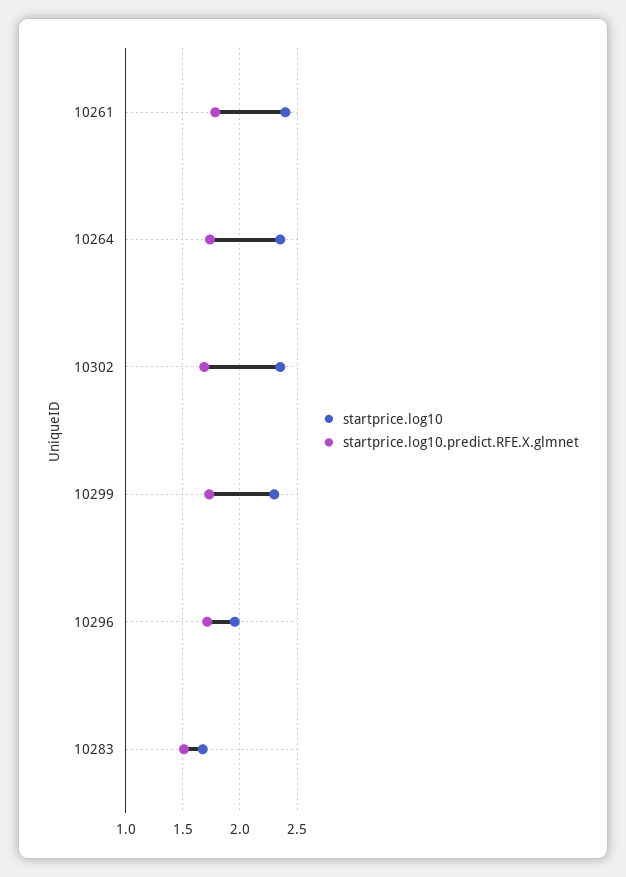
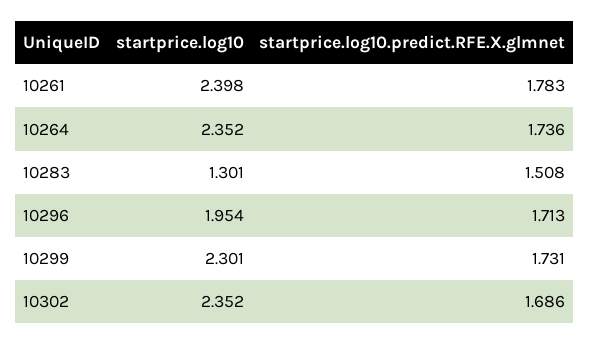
startprice.log10, 10283: 1.7 -> 1.301

